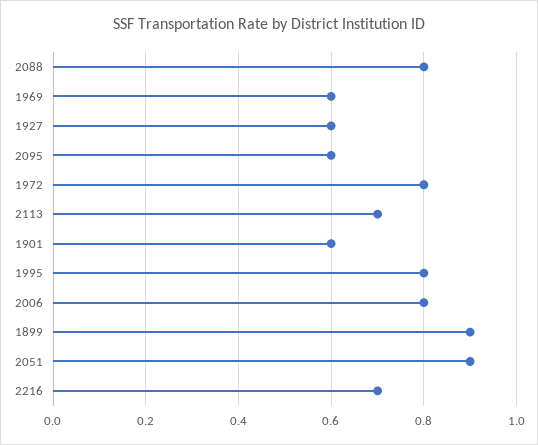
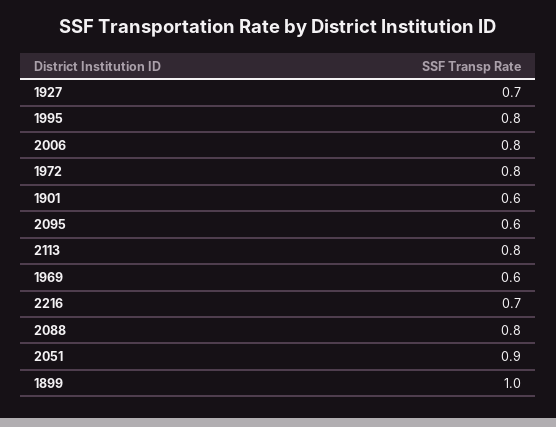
1927: 0.6 -> 0.7
2113: 0.7 -> 0.8
1899: 0.9 -> 1

